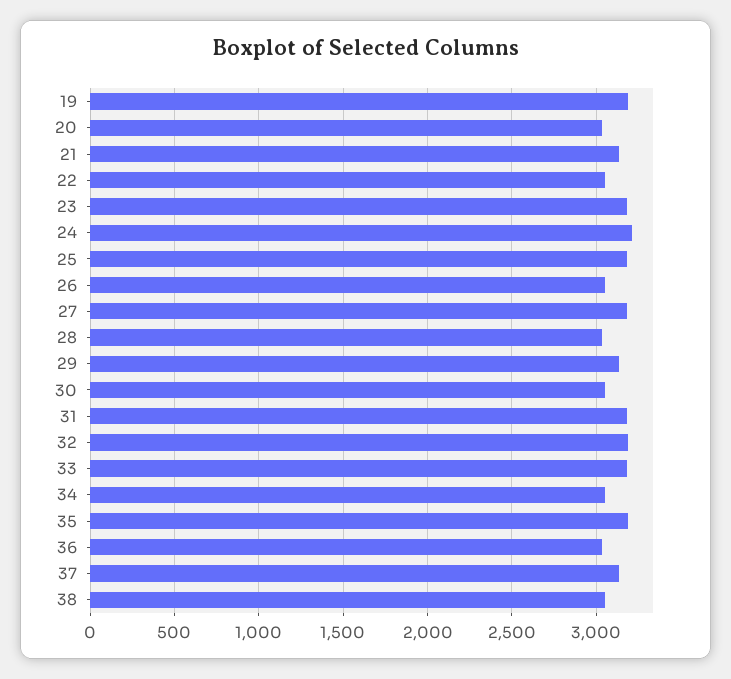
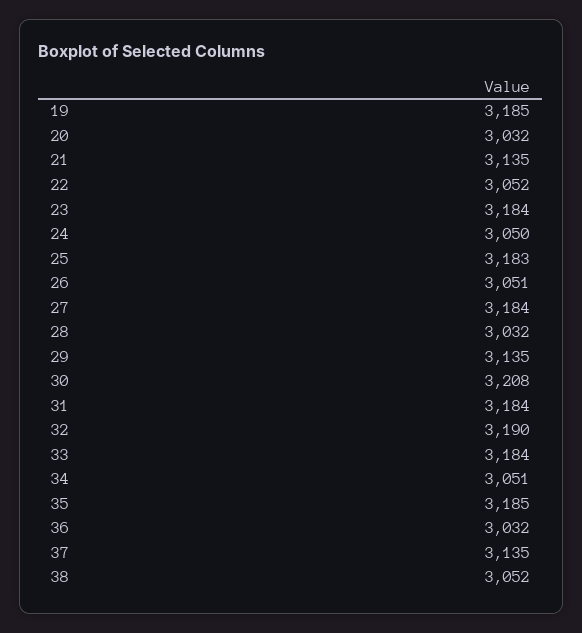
24: 3200 -> 3050
30: 3050 -> 3208

